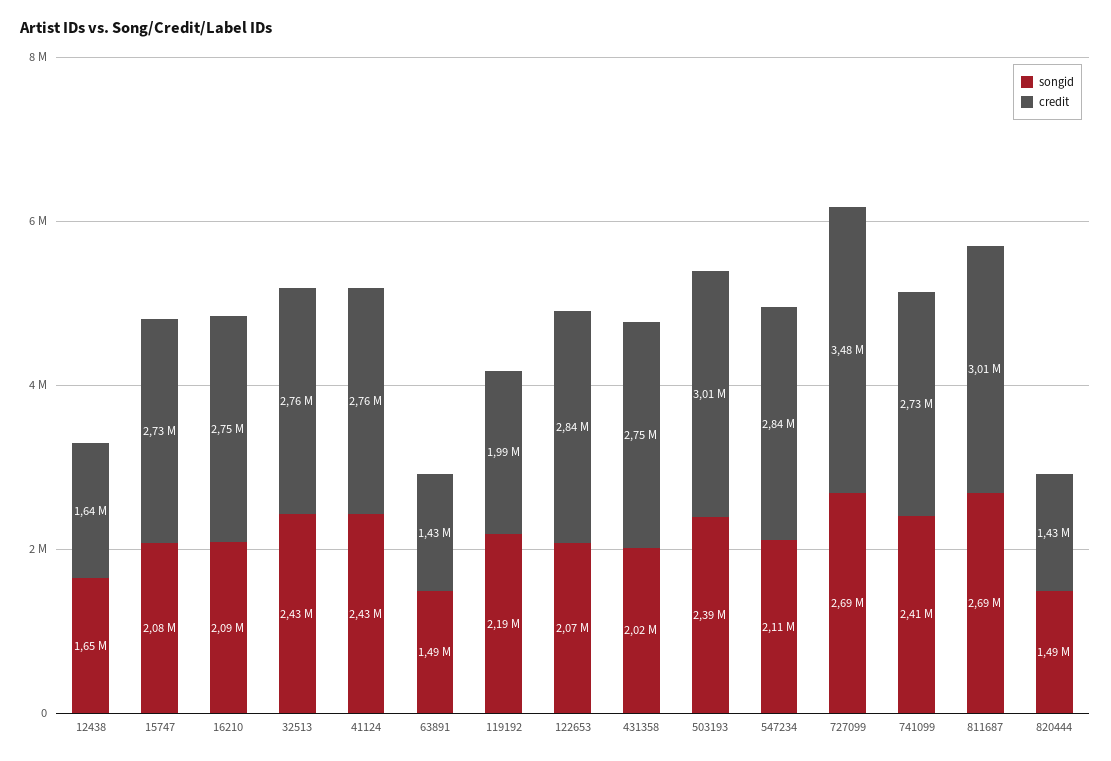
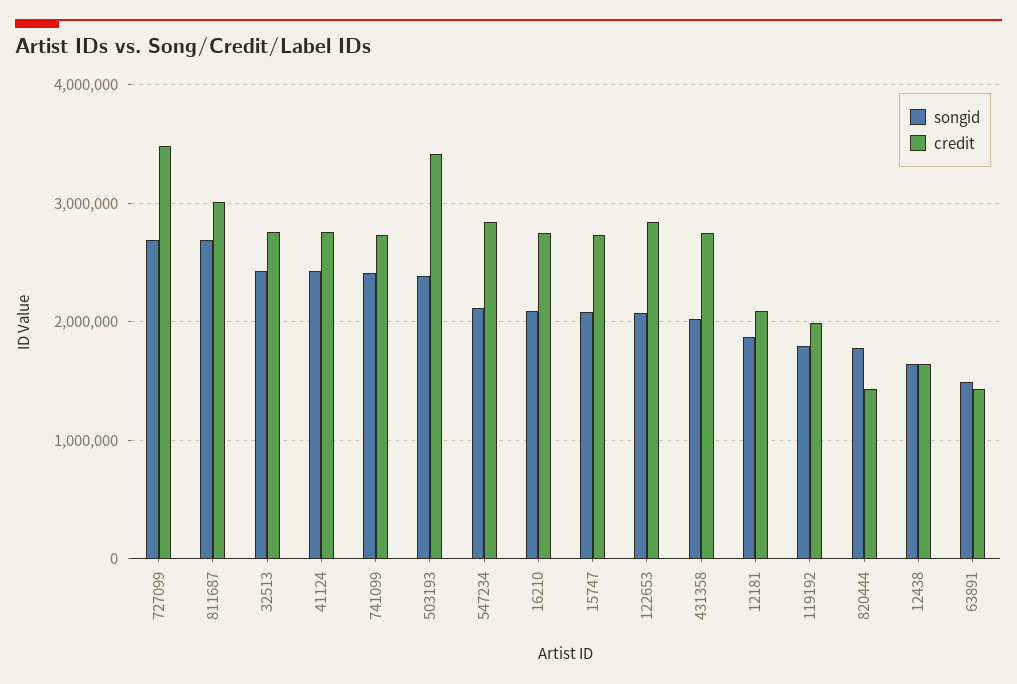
songid, 119192: 2190000 -> 1800000
credit, 503193: 3010000 -> 3400000
songid, 820444: 1490000 -> 1800000
songid, 12181: none -> 1900000
credit, 12181: none -> 2100000

